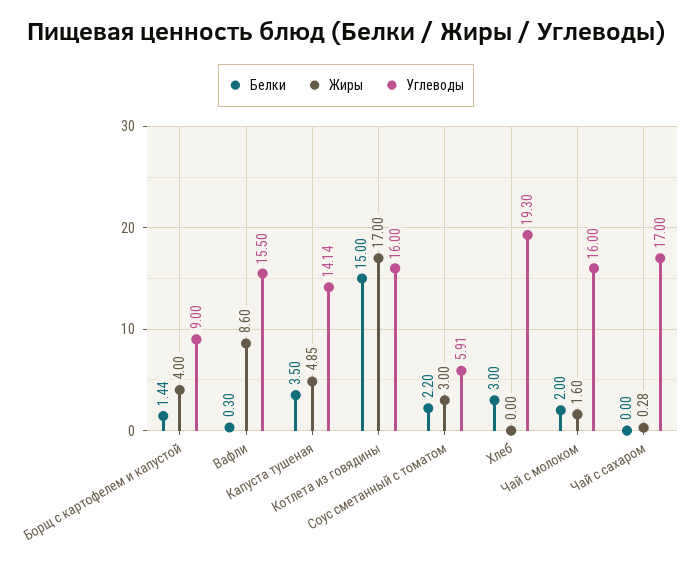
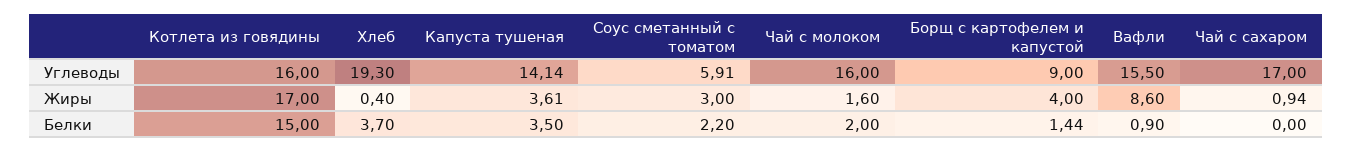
Белки, Вафли: 0.3 -> 0.9
Жиры, Капуста тушеная: 4.85 -> 3.61
Белки, Хлеб: 3 -> 3.7
Жиры, Хлеб: 0 -> 0.4
Жиры, Чай с сахаром: 0.28 -> 0.94

